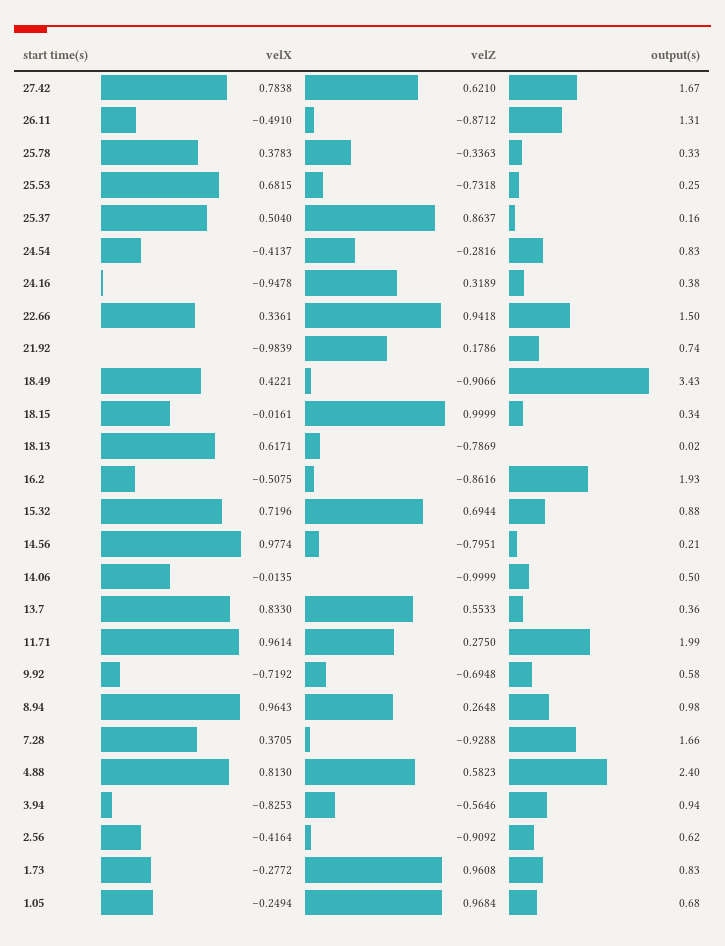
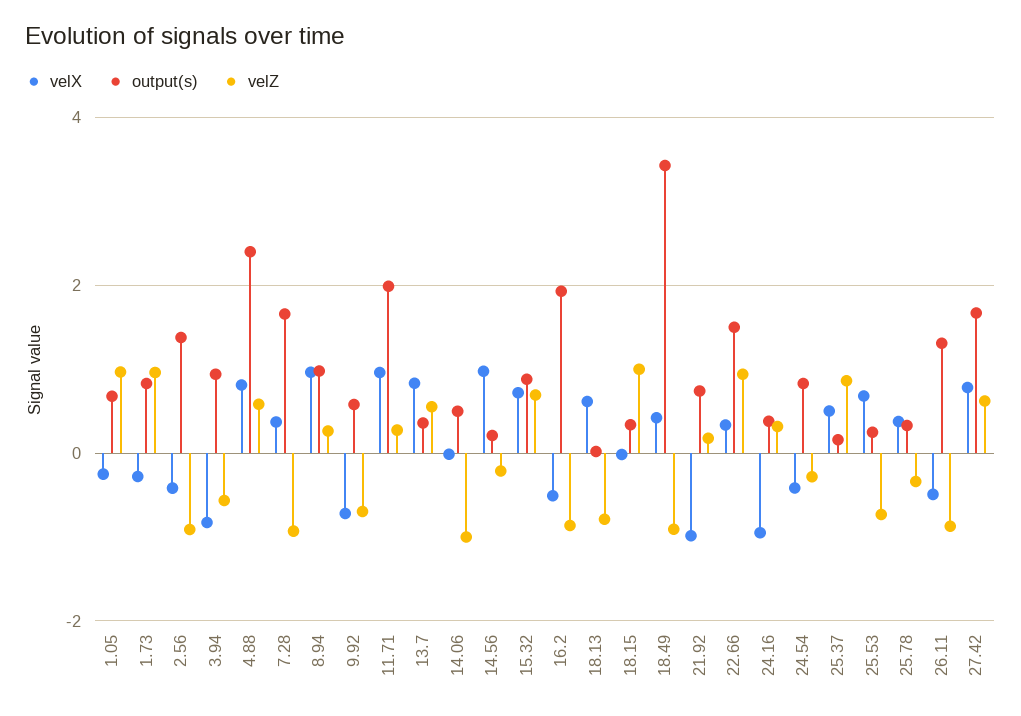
velZ, 14.56: -0.7951 -> -0.2
output(s), 2.56: 0.62 -> 1.4

